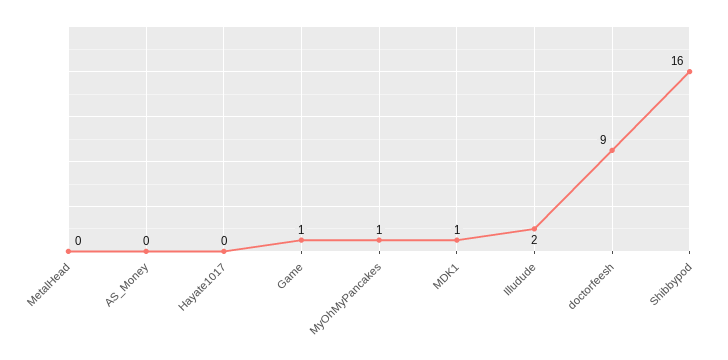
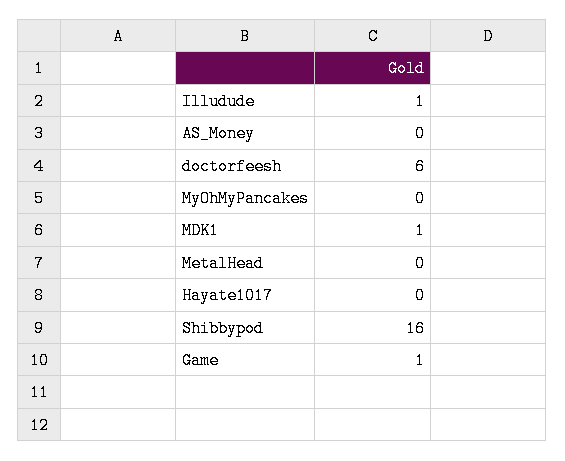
MyOhMyPancakes: 1 -> 0
Illudude: 2 -> 1
doctorfeesh: 9 -> 6

